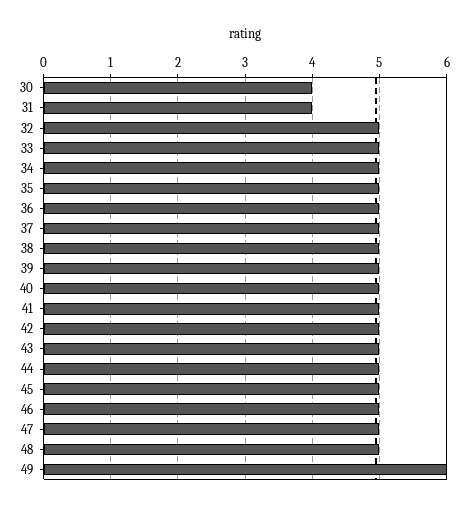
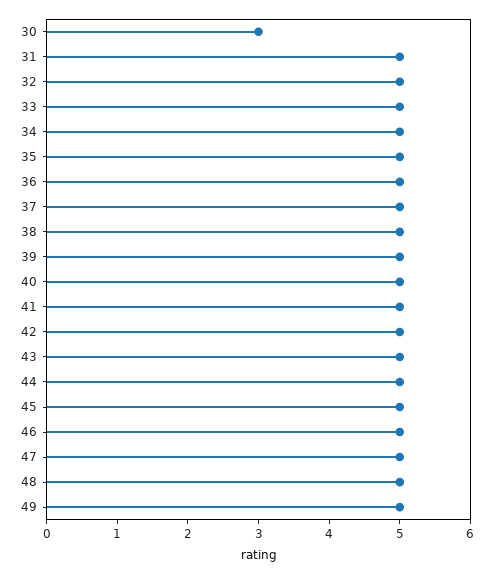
30: 4 -> 3
31: 4 -> 5
49: 6 -> 5

